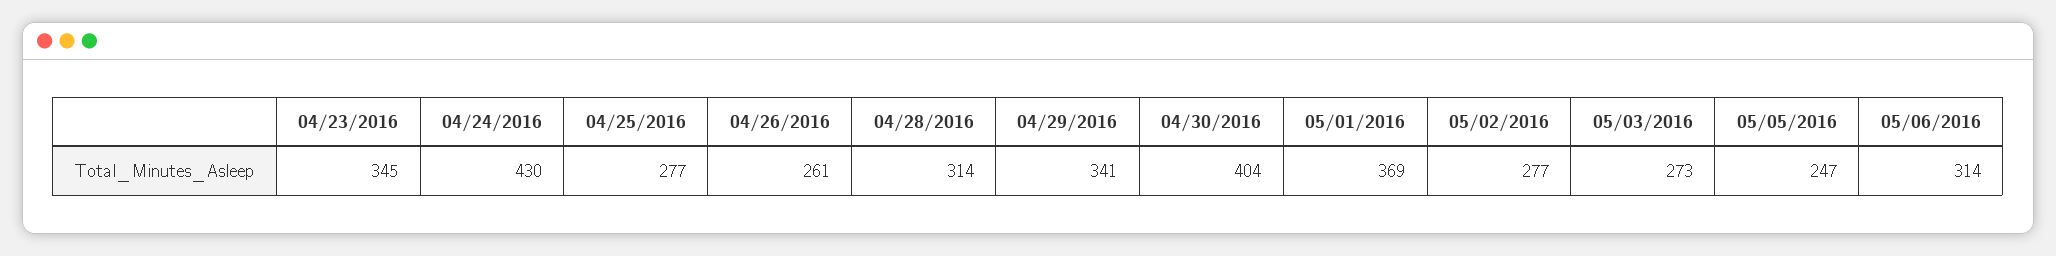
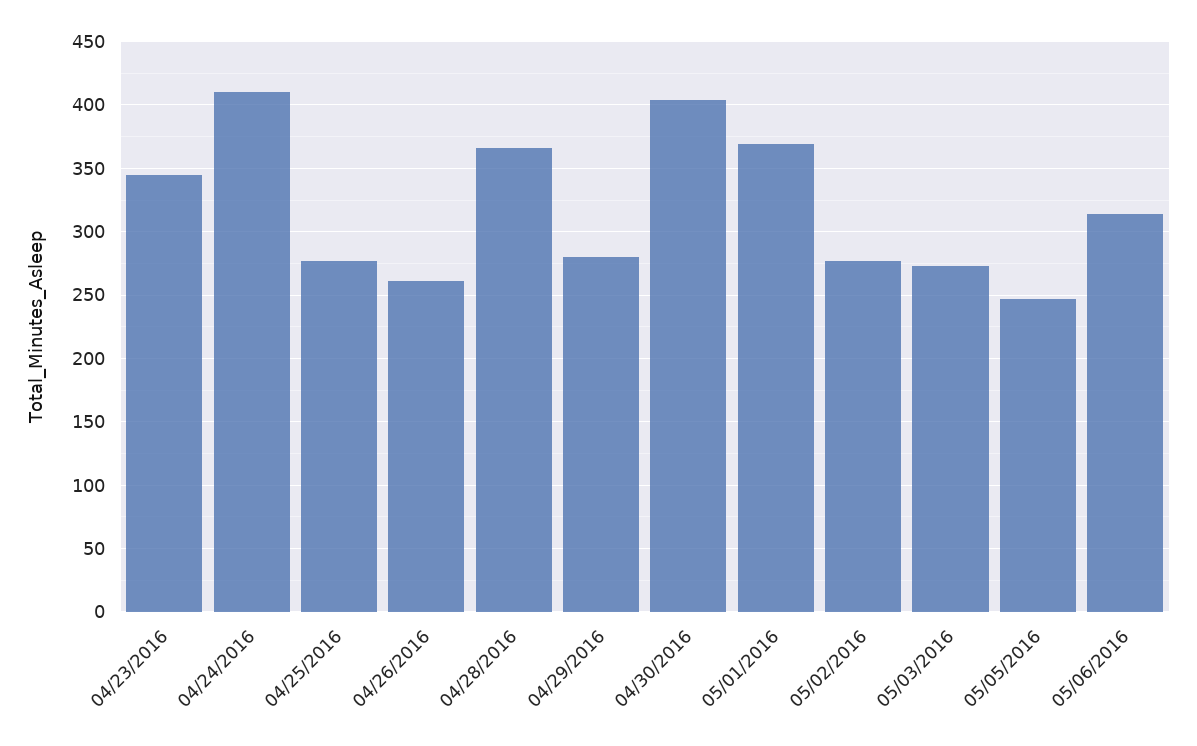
04/24/2016: 430 -> 410
04/28/2016: 314 -> 365
04/29/2016: 341 -> 280

